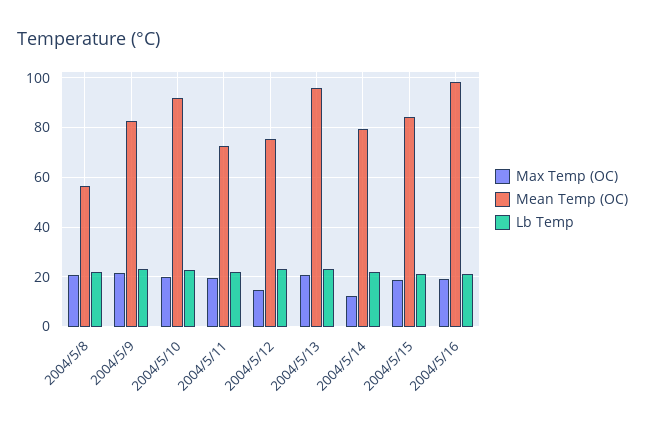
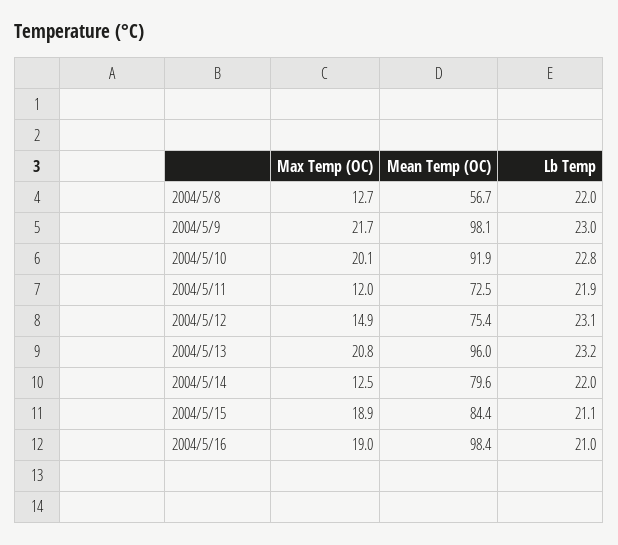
Max Temp (OC), 2004/5/8: 20 -> 12.7
Mean Temp (OC), 2004/5/9: 82.5 -> 98.1
Max Temp (OC), 2004/5/11: 20 -> 12

